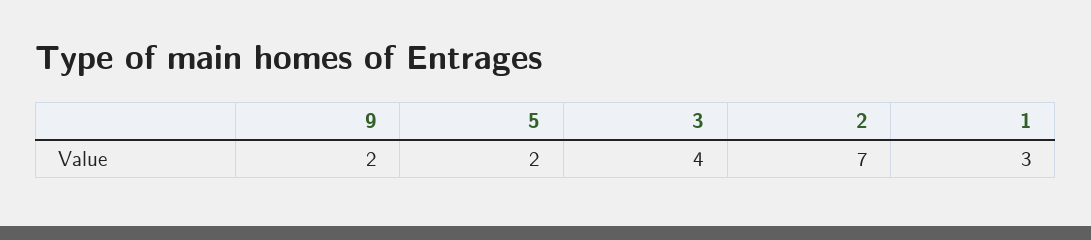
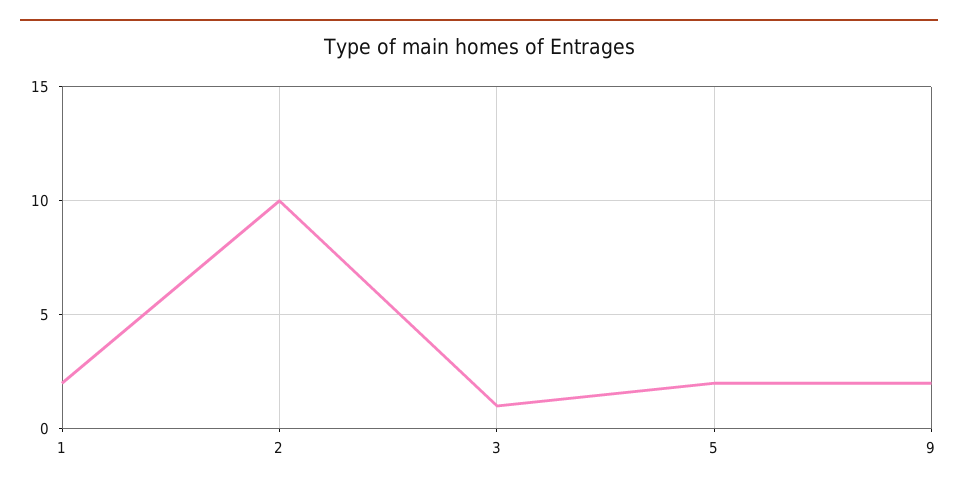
3: 4 -> 1
2: 7 -> 10
1: 3 -> 2

